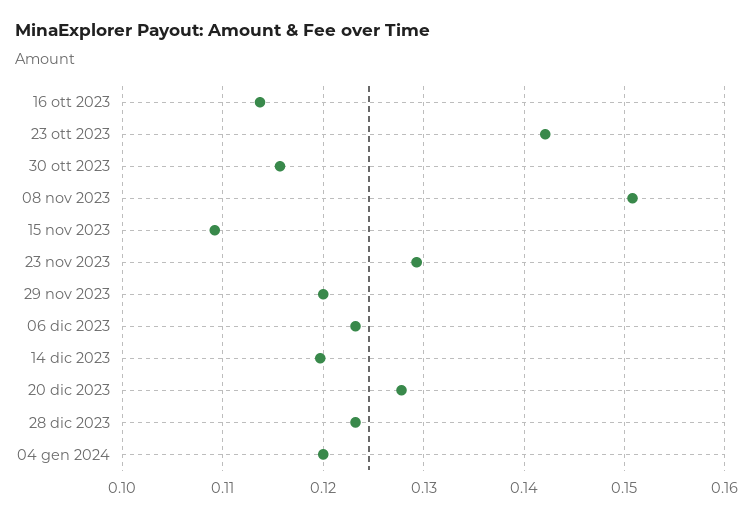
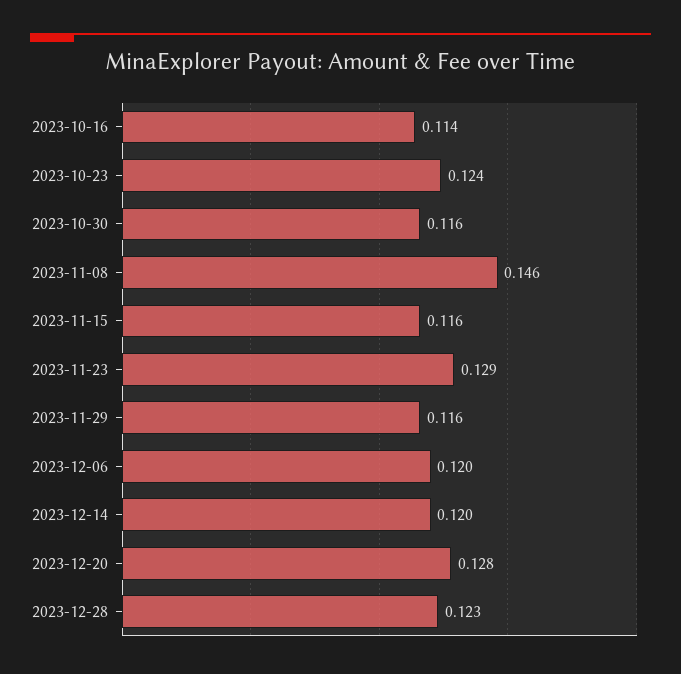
23 ott 2023: 0.142 -> 0.124
08 nov 2023: 0.151 -> 0.146
15 nov 2023: 0.109 -> 0.116
29 nov 2023: 0.12 -> 0.116
06 dic 2023: 0.123 -> 0.12
04 gen 2024: 0.12 -> none

